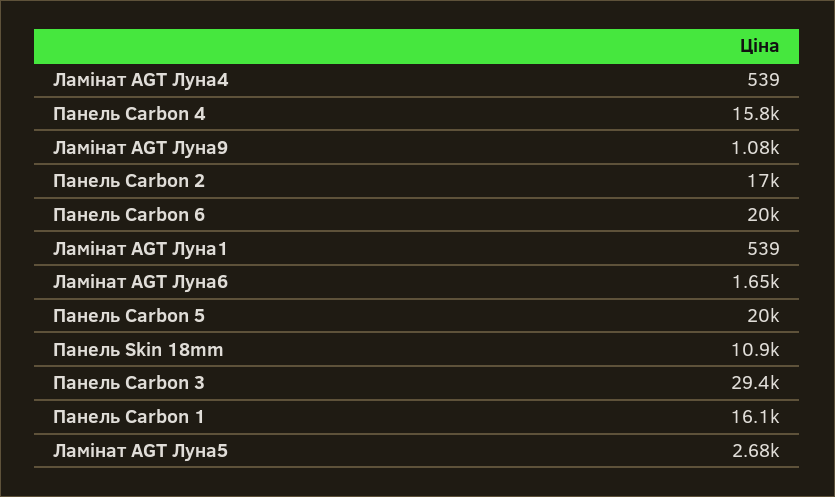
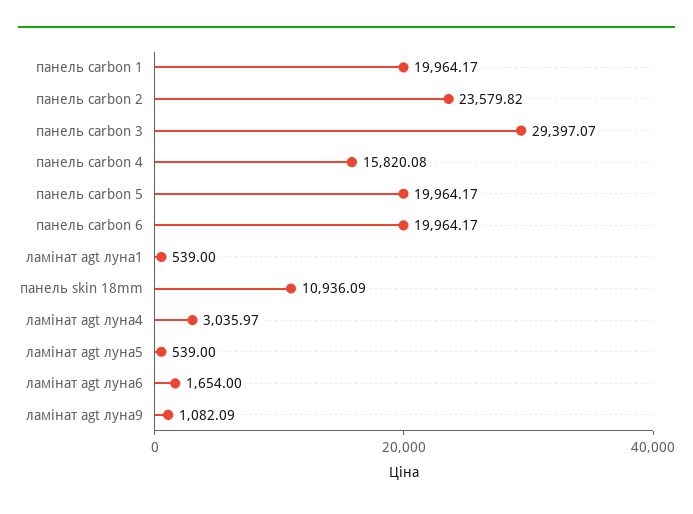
Ламінат AGT Луна4: 539 -> 3035.97
Панель Carbon 2: 17000 -> 23579.82
Панель Carbon 1: 16100 -> 19964.17
Ламінат AGT Луна5: 2680 -> 539

